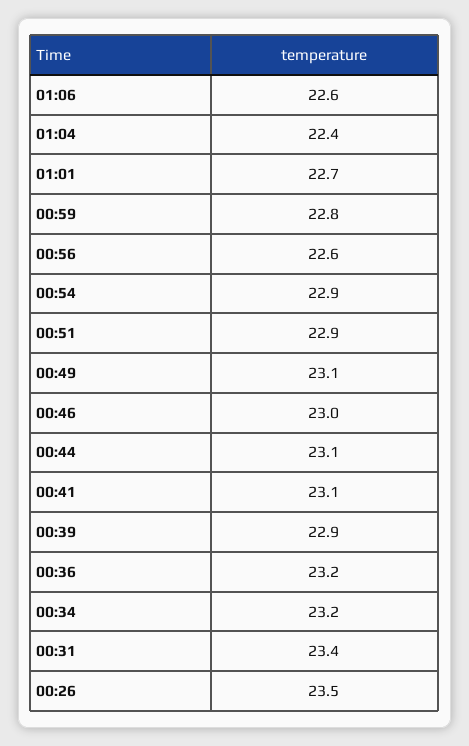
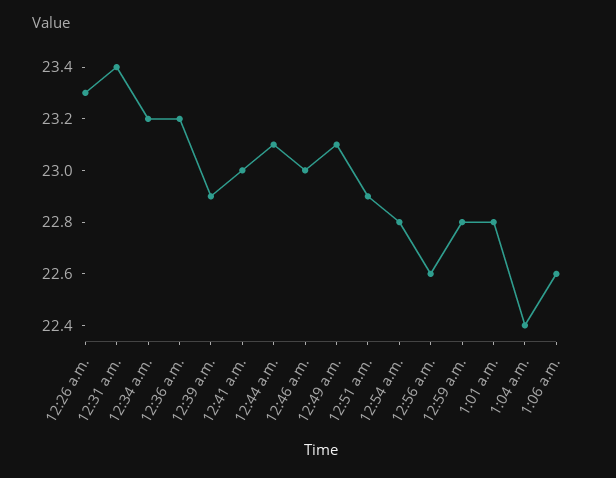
01:01: 22.7 -> 22.8
00:54: 22.9 -> 22.8
00:41: 23.1 -> 23
00:26: 23.5 -> 23.3

